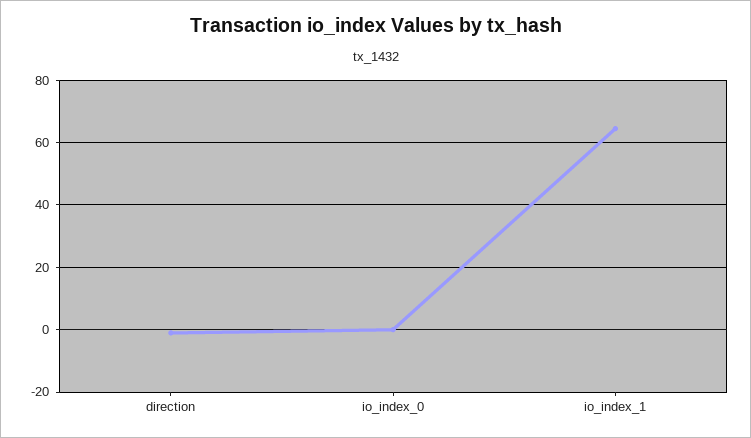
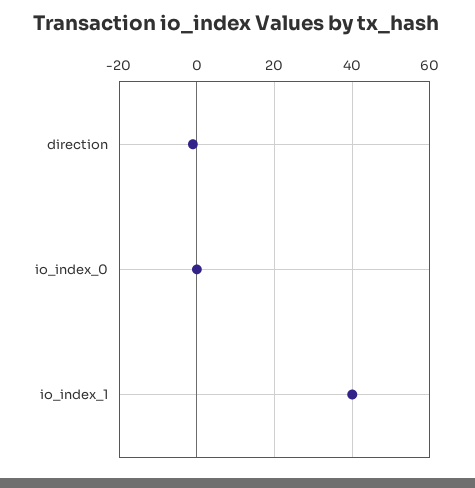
io_index_1: 64 -> 40

